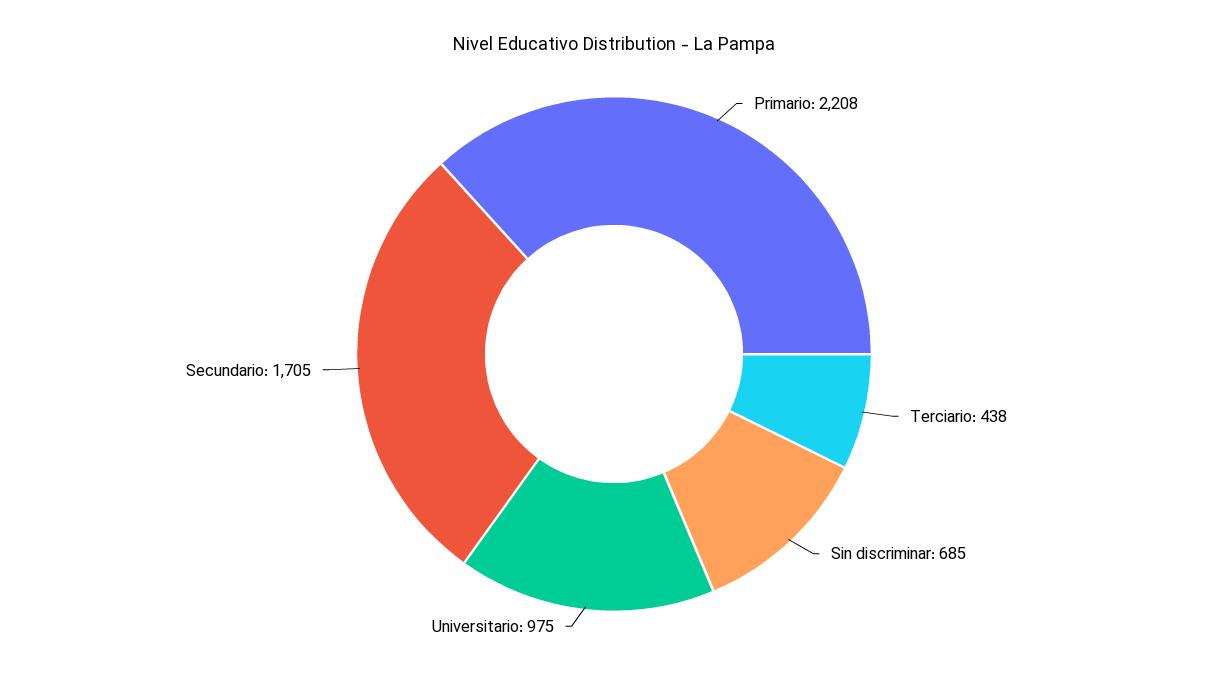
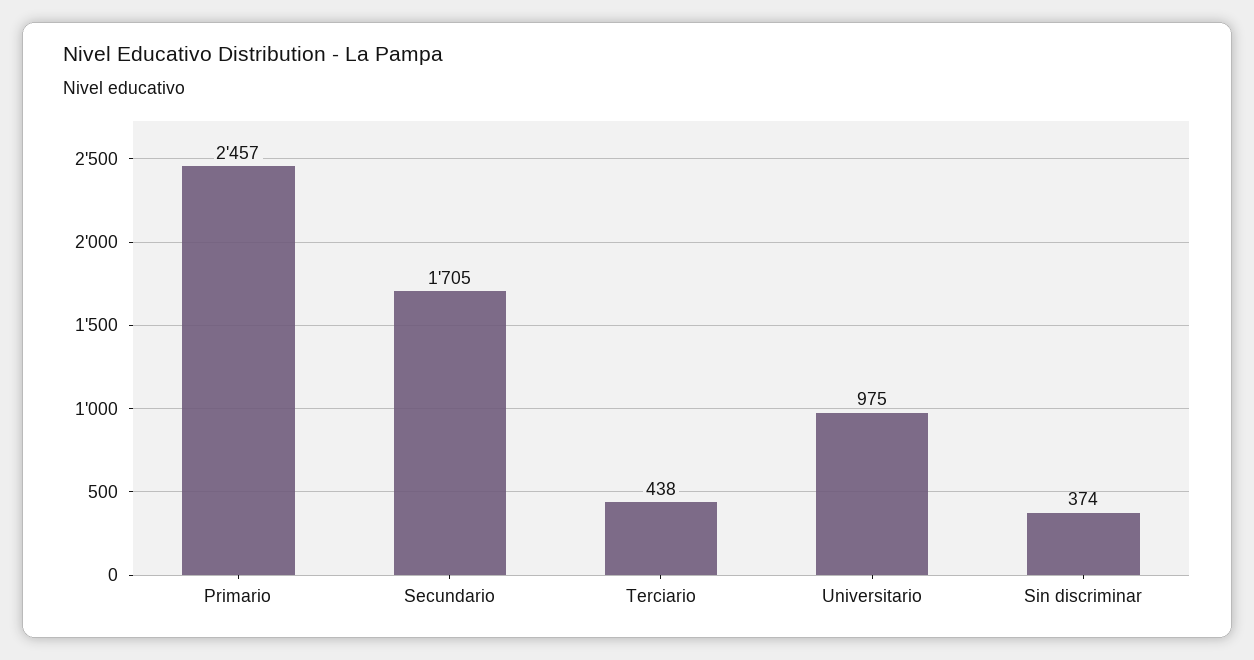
Primario: 2208 -> 2457
Sin discriminar: 685 -> 374

